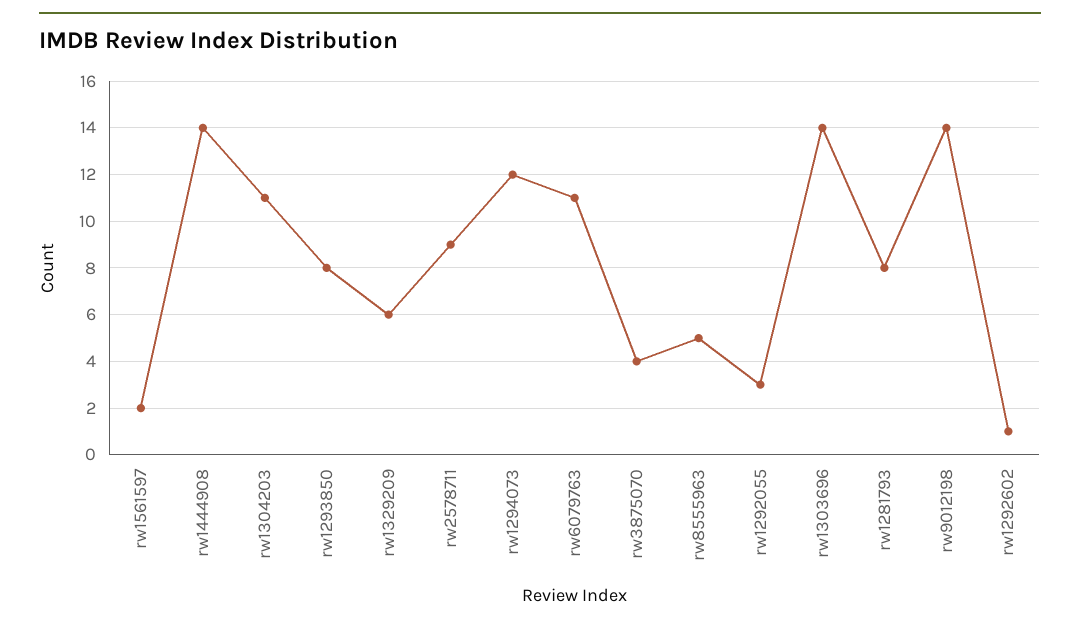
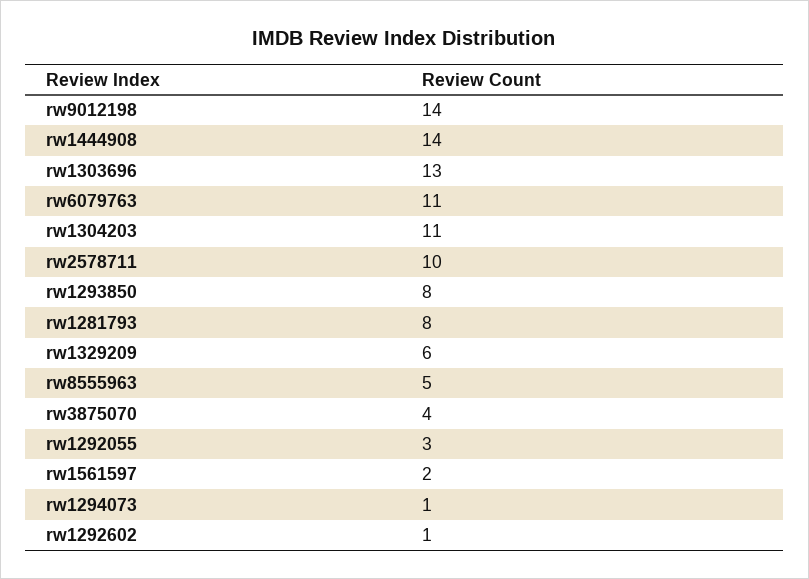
rw2578711: 9 -> 10
rw1294073: 12 -> 1
rw1303696: 14 -> 13

